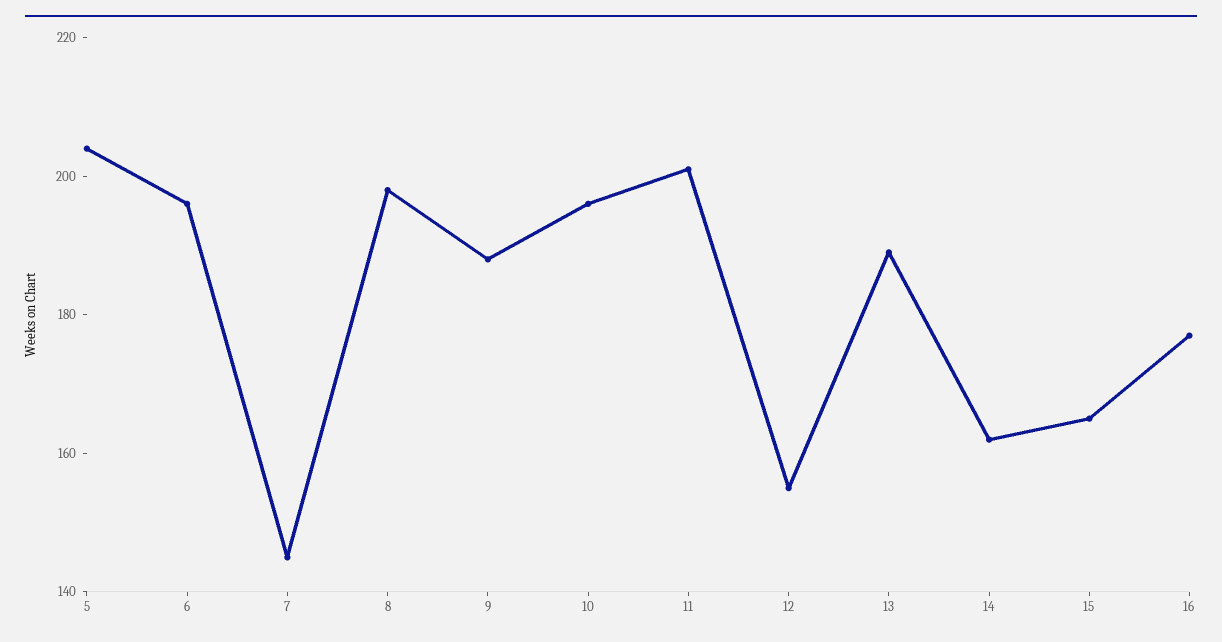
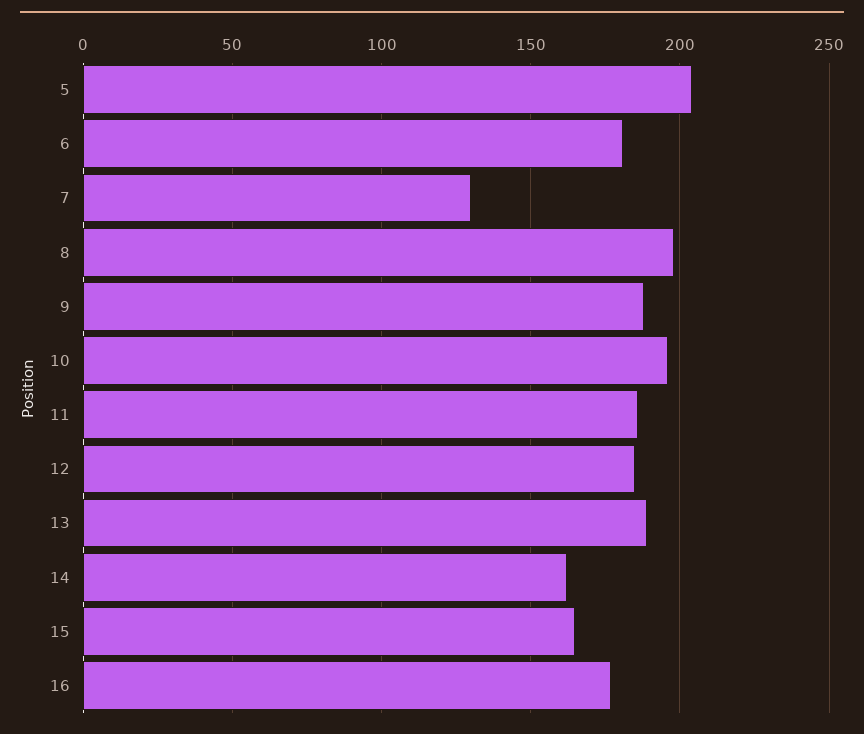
6: 195 -> 180
7: 145 -> 130
11: 200 -> 185
12: 155 -> 185

